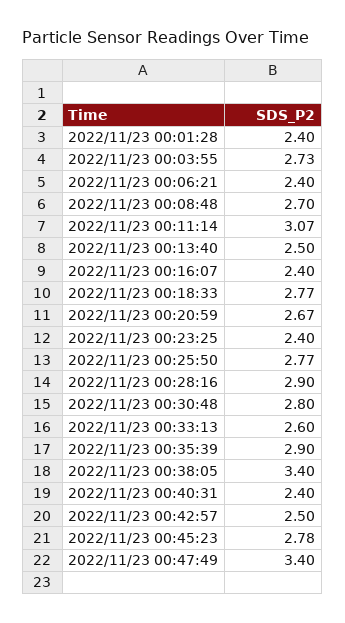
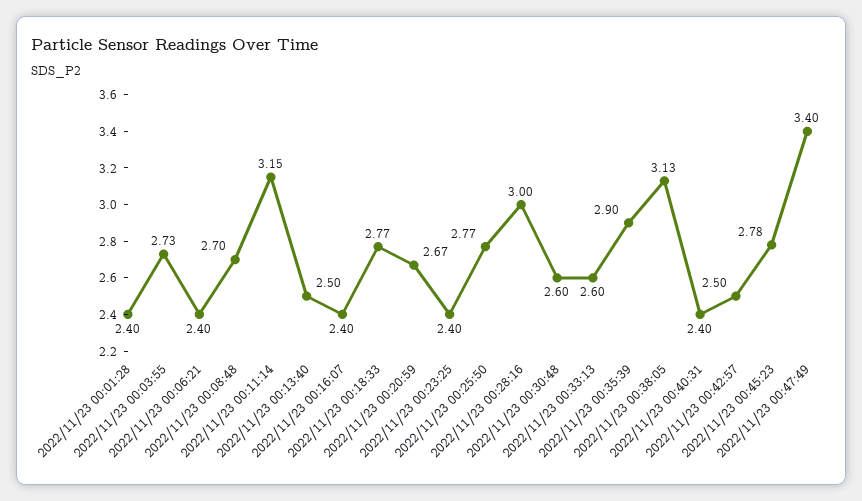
2022/11/23 00:11:14: 3.07 -> 3.15
2022/11/23 00:28:16: 2.9 -> 3
2022/11/23 00:30:48: 2.8 -> 2.6
2022/11/23 00:38:05: 3.4 -> 3.13

